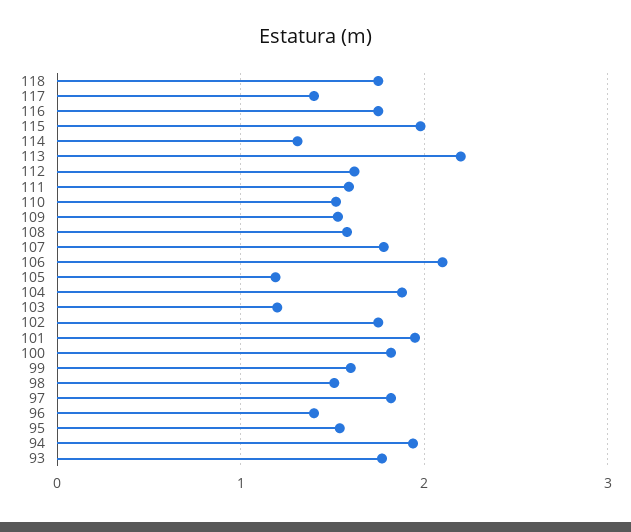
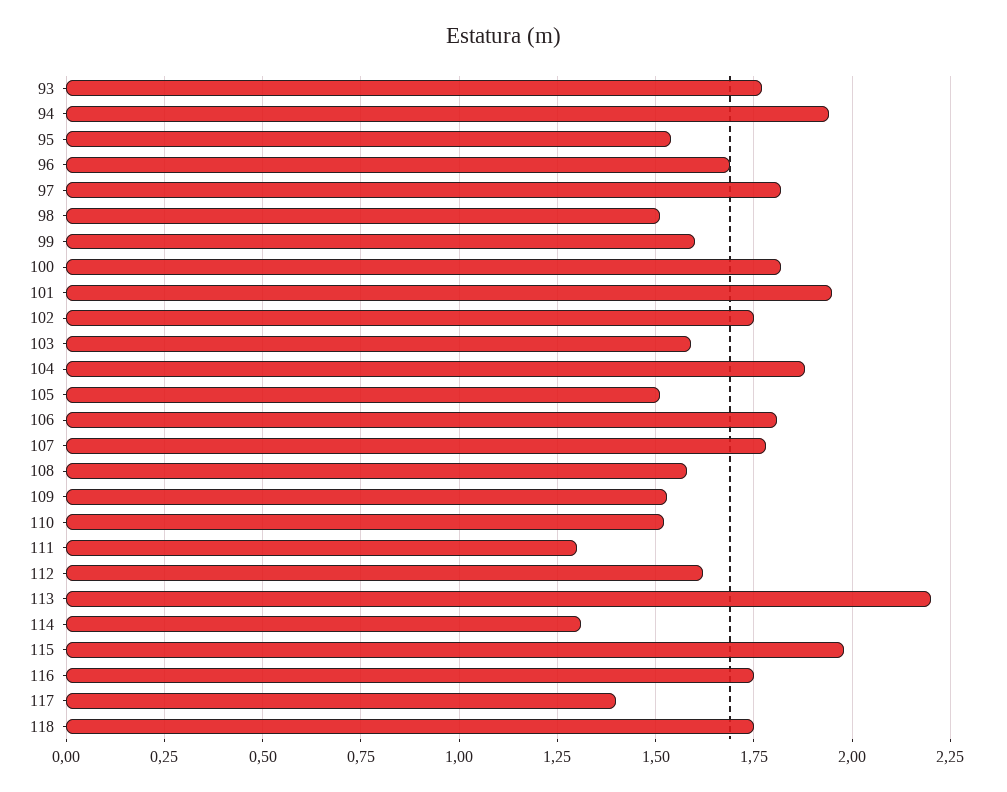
111: 1.6 -> 1.3
106: 2.1 -> 1.8
105: 1.2 -> 1.5
103: 1.2 -> 1.6
96: 1.4 -> 1.7

